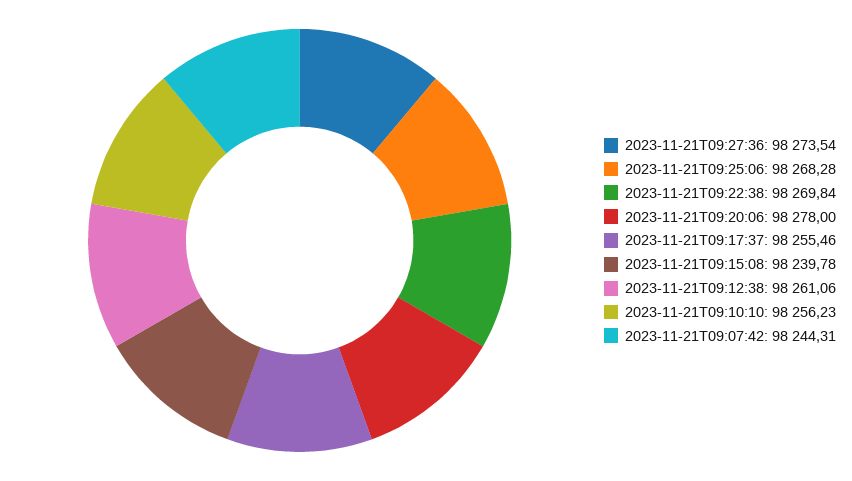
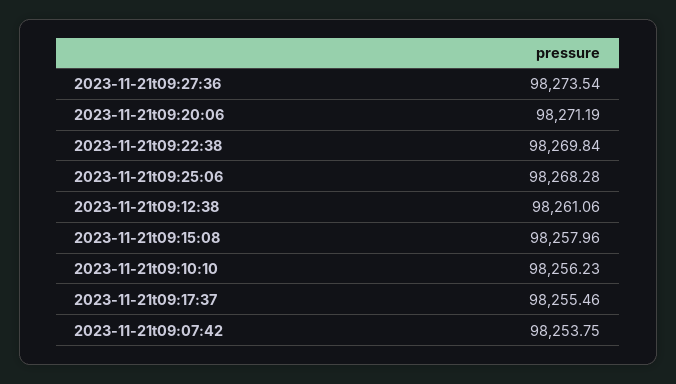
2023-11-21T09:20:06: 98278 -> 98271.19
2023-11-21T09:15:08: 98239.78 -> 98257.96
2023-11-21T09:07:42: 98244.31 -> 98253.75

